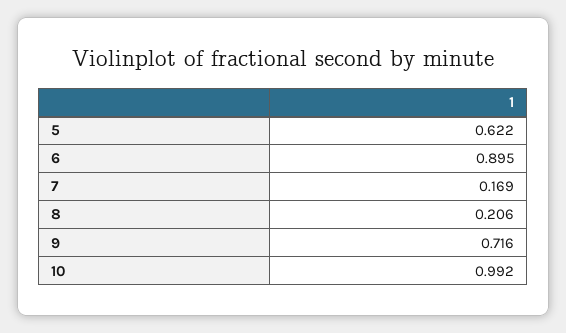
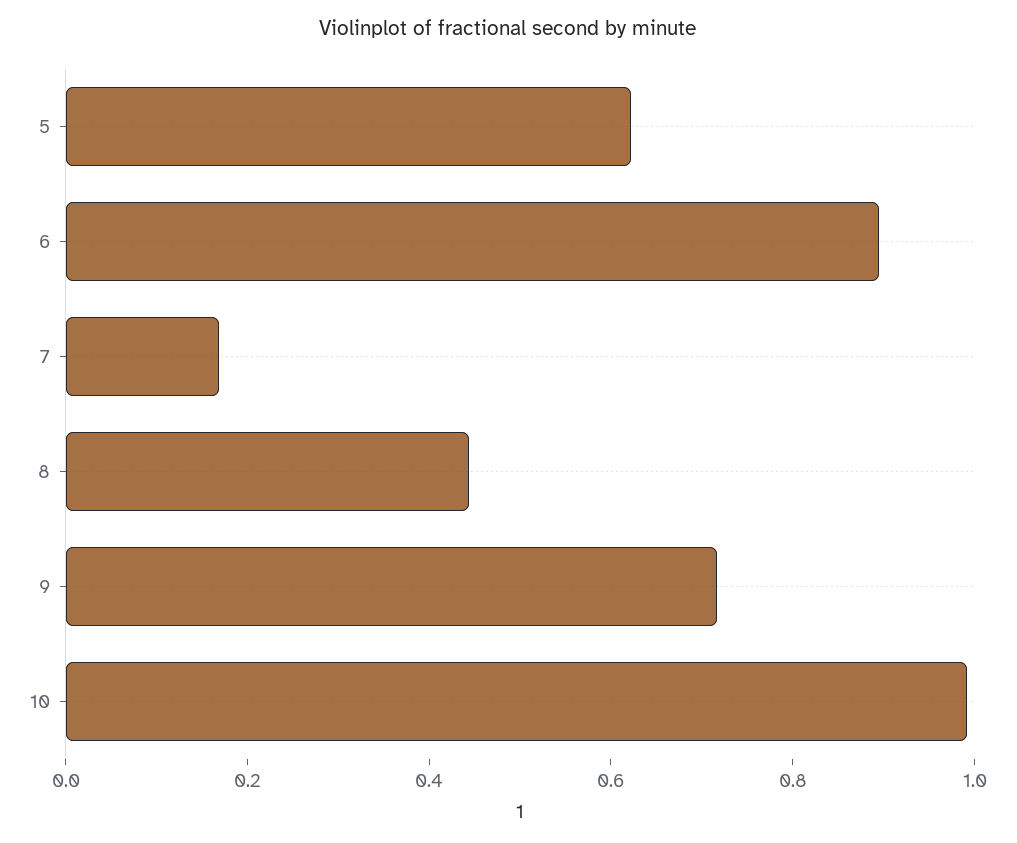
8: 0.206 -> 0.45

